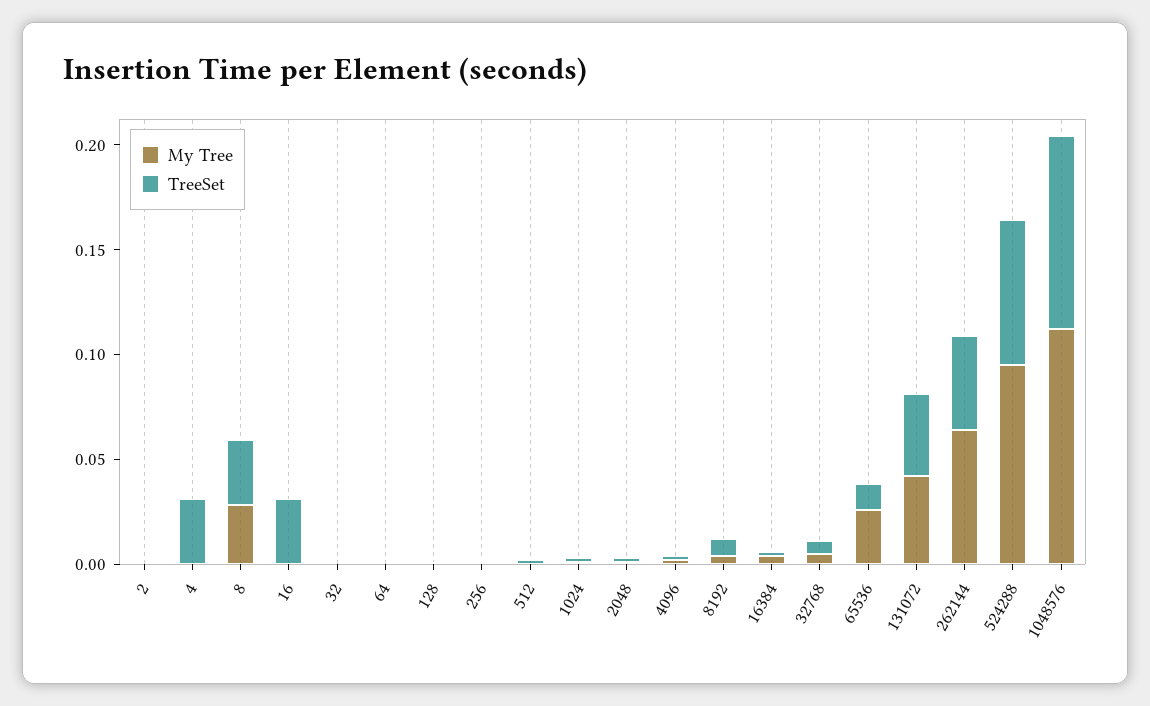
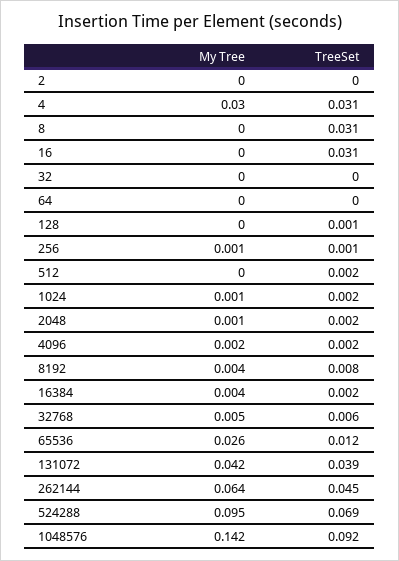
My Tree, 4: 0 -> 0.03
My Tree, 8: 0.03 -> 0
My Tree, 1048576: 0.11 -> 0.142

